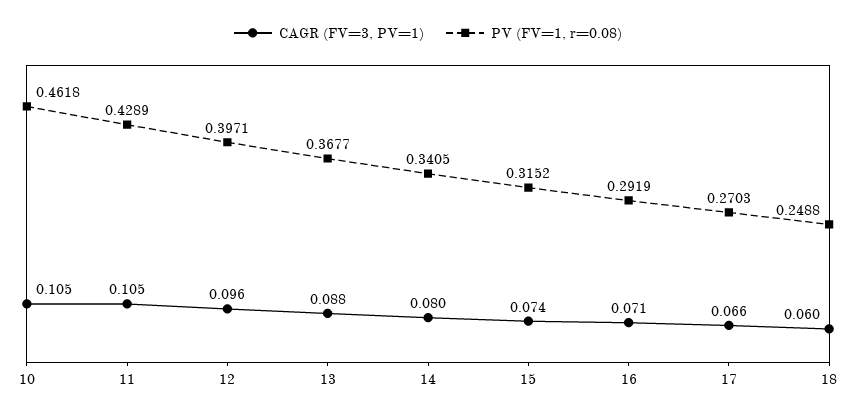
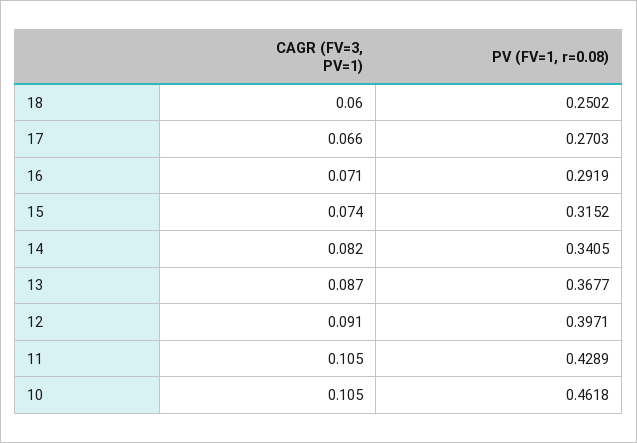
CAGR (FV=3, PV=1), 12: 0.096 -> 0.091
CAGR (FV=3, PV=1), 13: 0.088 -> 0.087
CAGR (FV=3, PV=1), 14: 0.08 -> 0.082
PV (FV=1, r=0.08), 18: 0.2488 -> 0.2502

